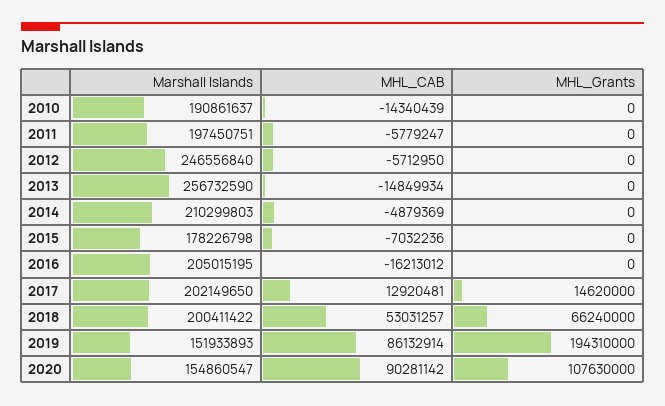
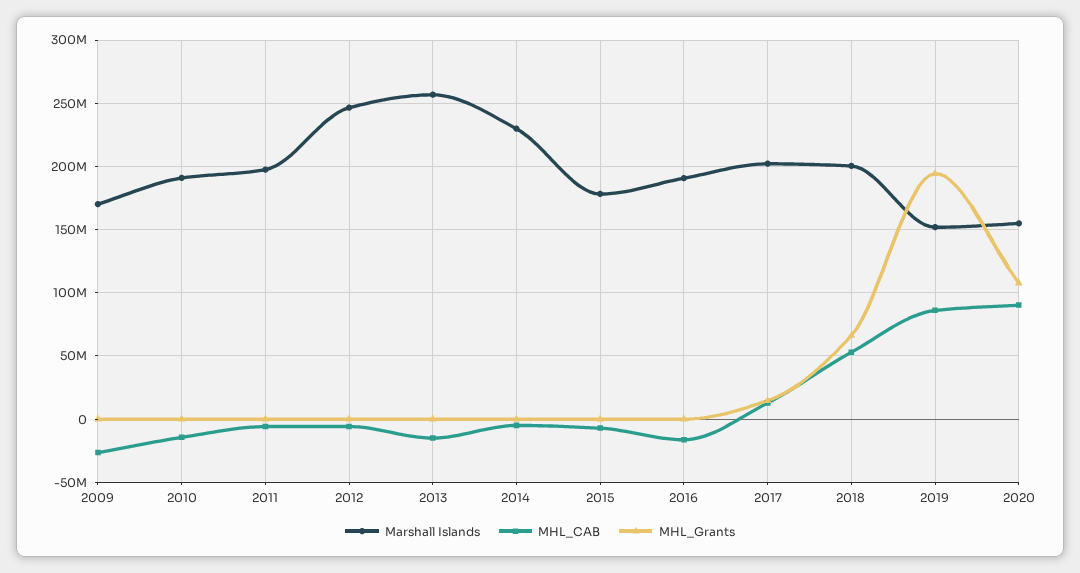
Marshall Islands, 2014: 210299803 -> 230000000
Marshall Islands, 2016: 205015195 -> 190000000
Marshall Islands, 2009: none -> 170000000
MHL_CAB, 2009: none -> -25000000
MHL_Grants, 2009: none -> 0

